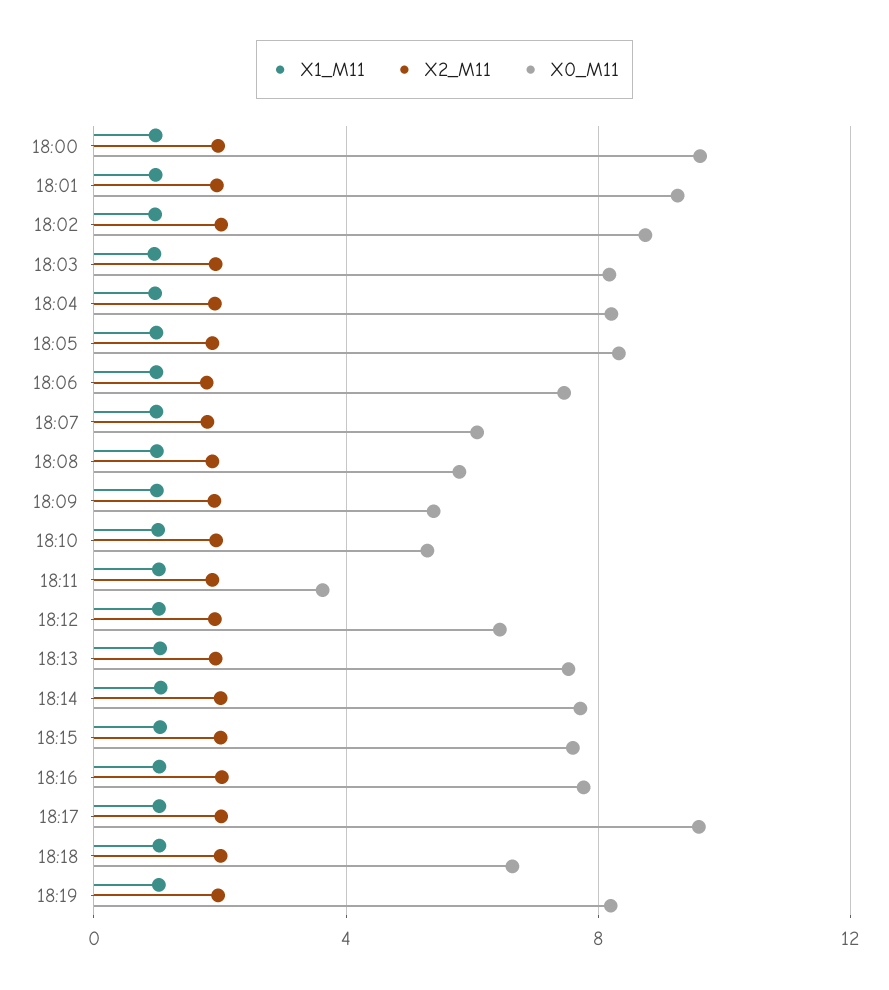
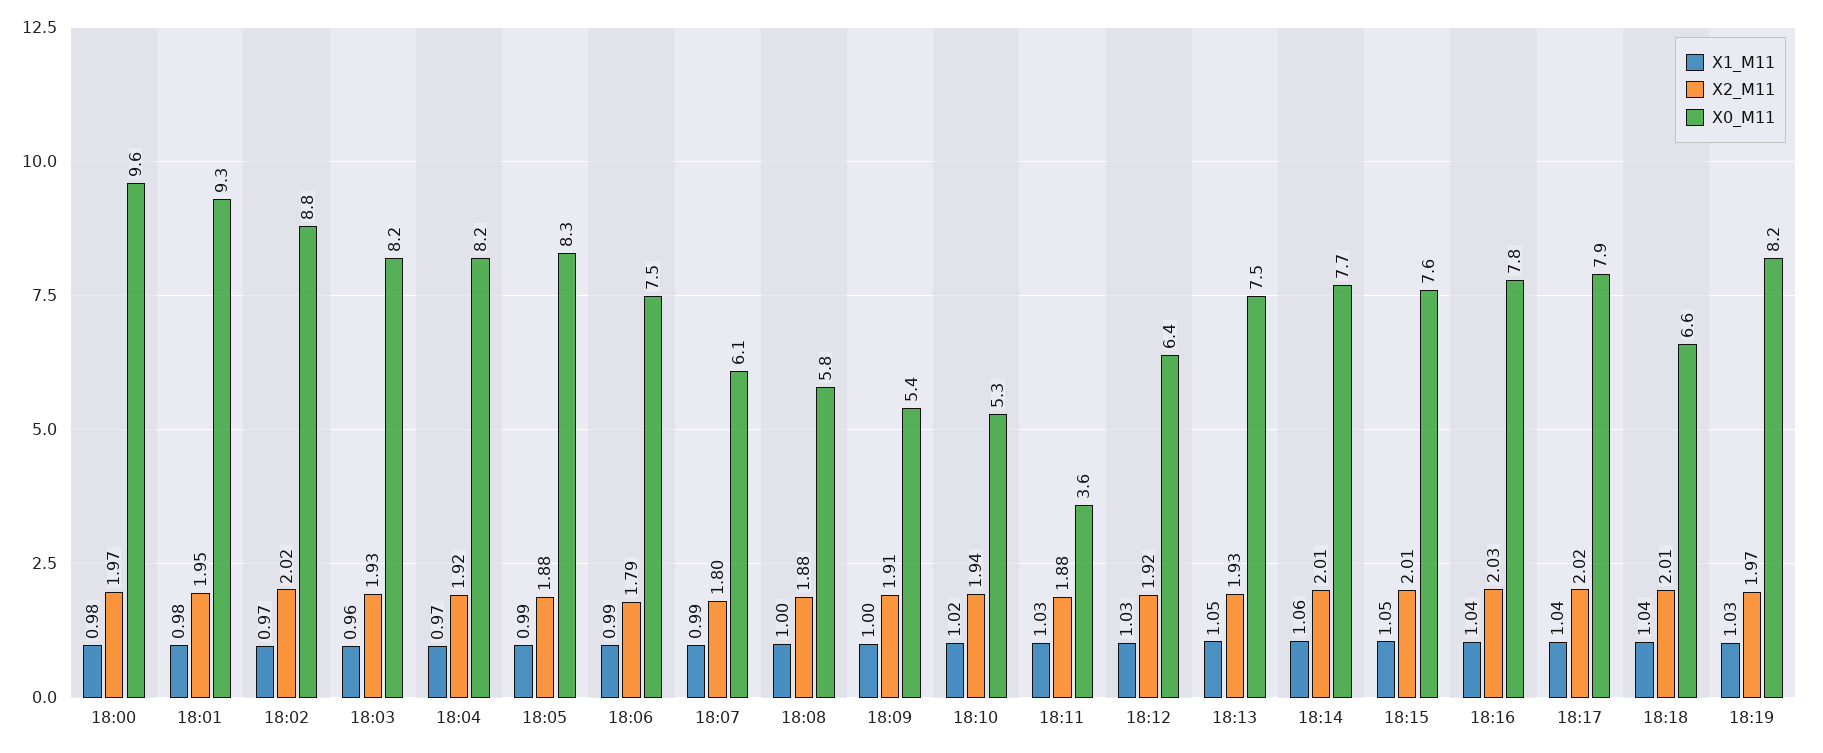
X0_M11, 18:17: 9.5 -> 7.9

